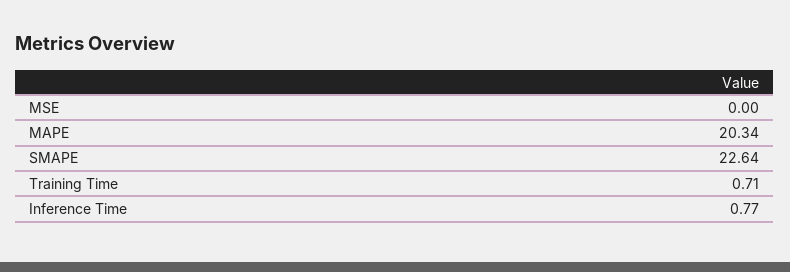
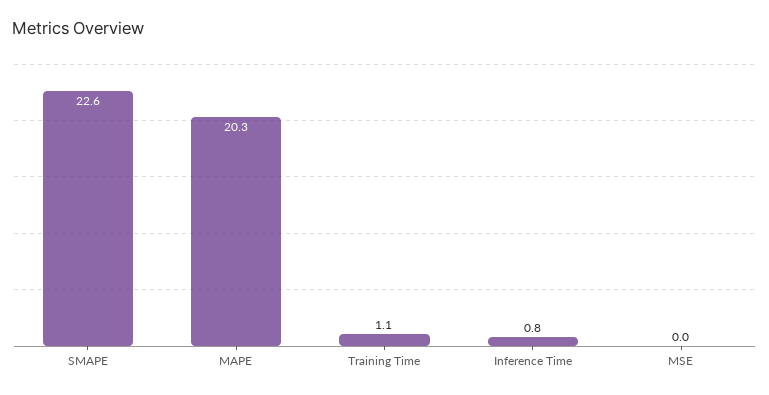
Training Time: 0.71 -> 1.1

